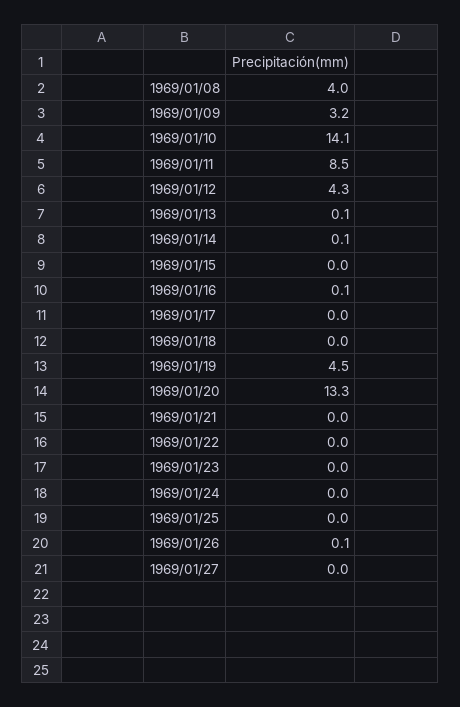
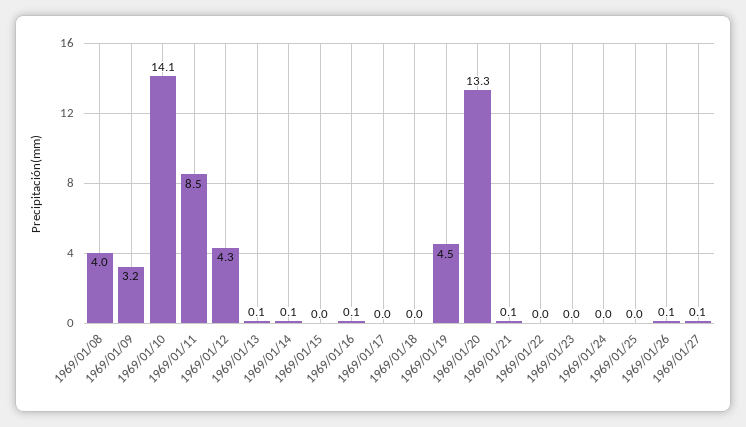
1969/01/21: 0 -> 0.1
1969/01/27: 0 -> 0.1

